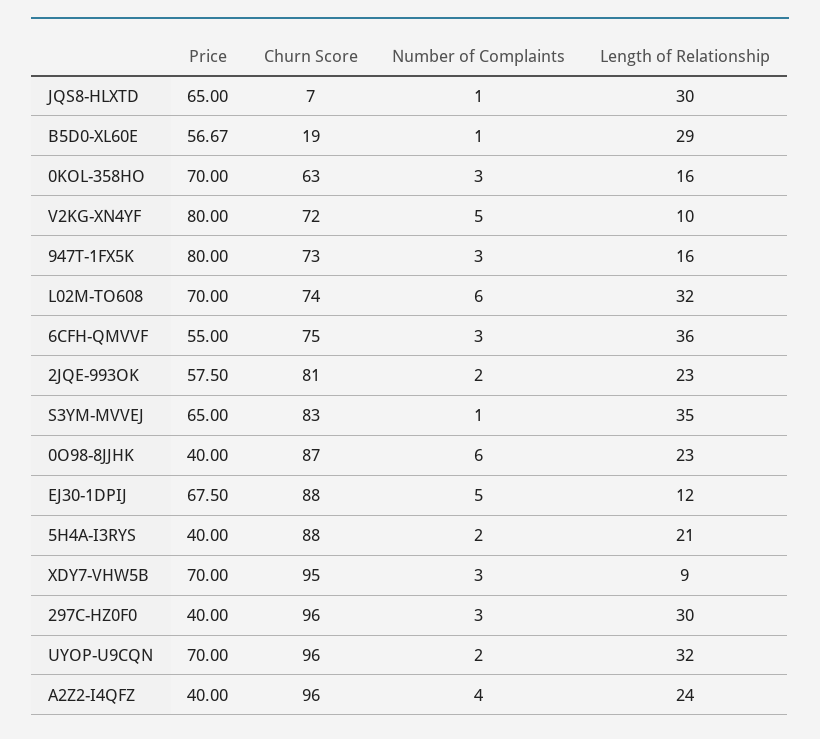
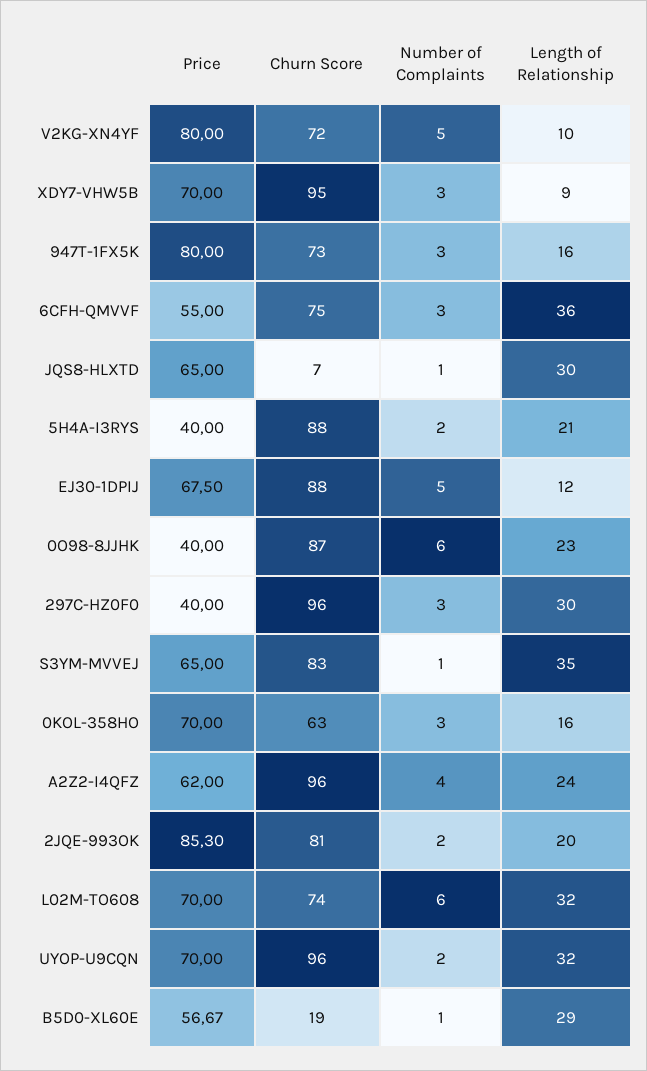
Price, 2JQE-993OK: 57.5 -> 85.3
Length of Relationship, 2JQE-993OK: 23 -> 20
Price, A2Z2-I4QFZ: 40 -> 62

